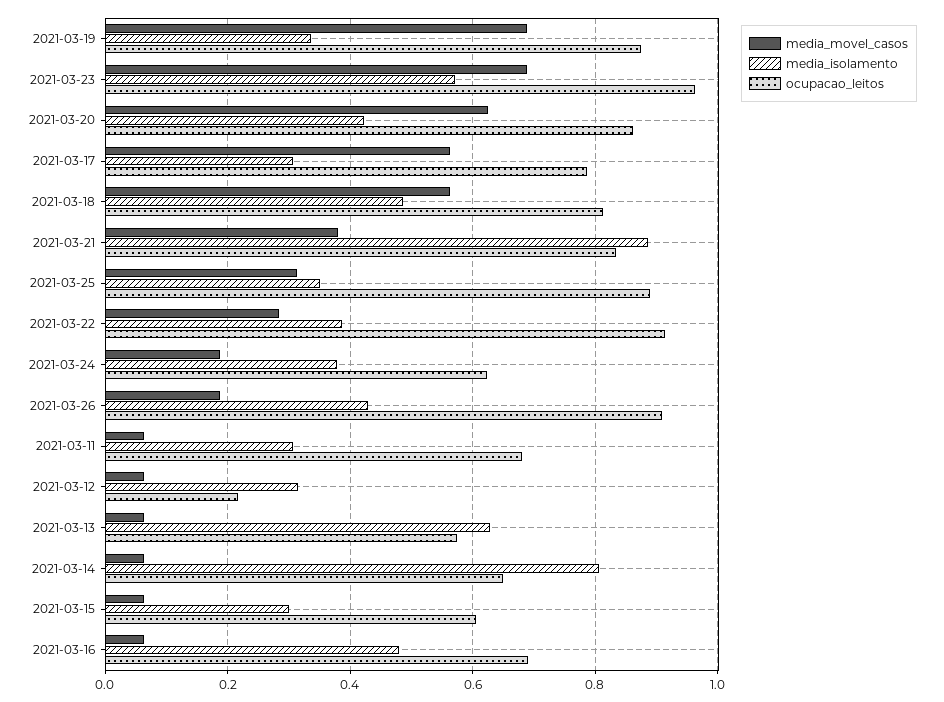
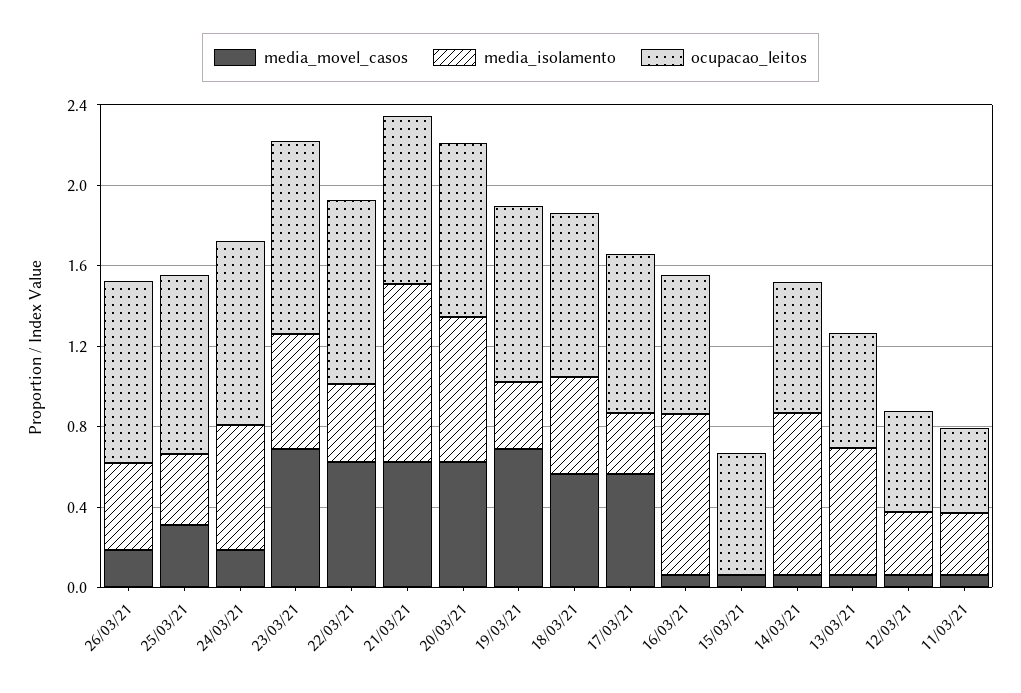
media_isolamento, 2021-03-20: 0.42 -> 0.7
media_movel_casos, 2021-03-21: 0.38 -> 0.6
media_movel_casos, 2021-03-22: 0.28 -> 0.6
media_isolamento, 2021-03-24: 0.38 -> 0.6
ocupacao_leitos, 2021-03-24: 0.62 -> 0.9
ocupacao_leitos, 2021-03-11: 0.68 -> 0.4
ocupacao_leitos, 2021-03-12: 0.22 -> 0.5
media_isolamento, 2021-03-15: 0.3 -> 0
media_isolamento, 2021-03-16: 0.48 -> 0.8

